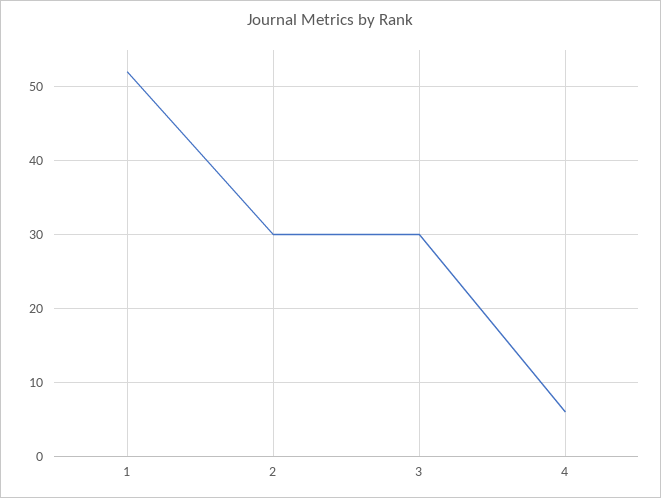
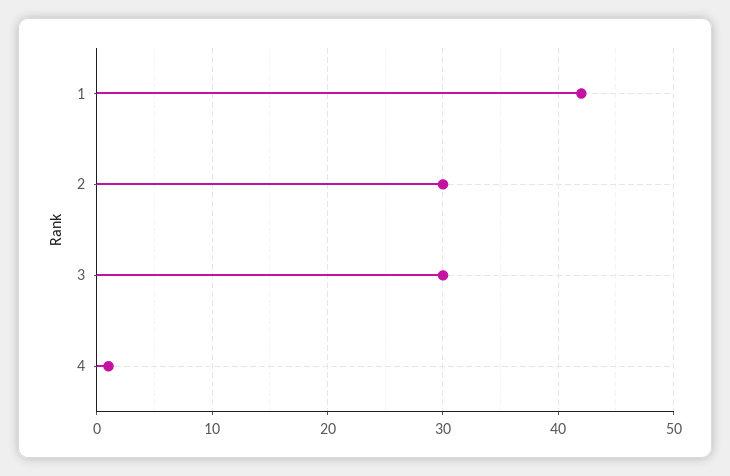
1: 52 -> 42
4: 6 -> 1

